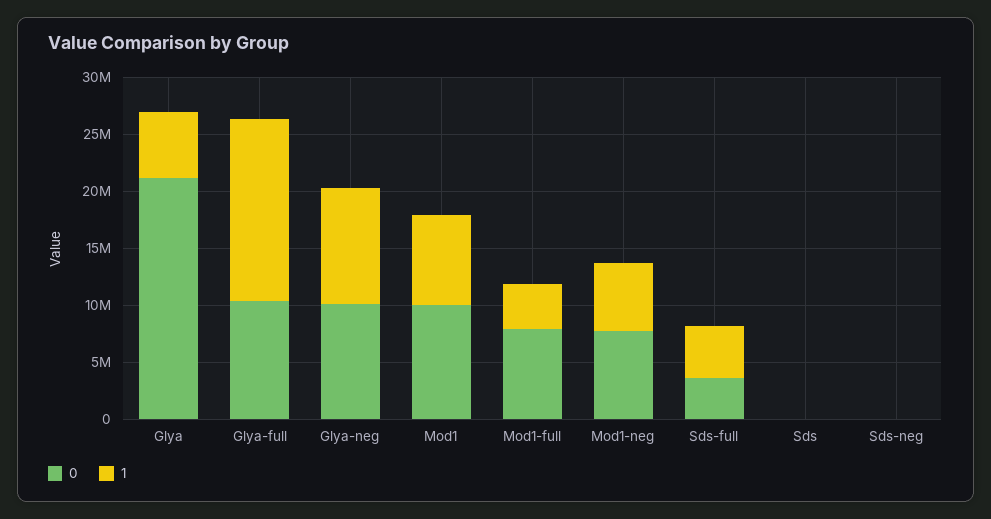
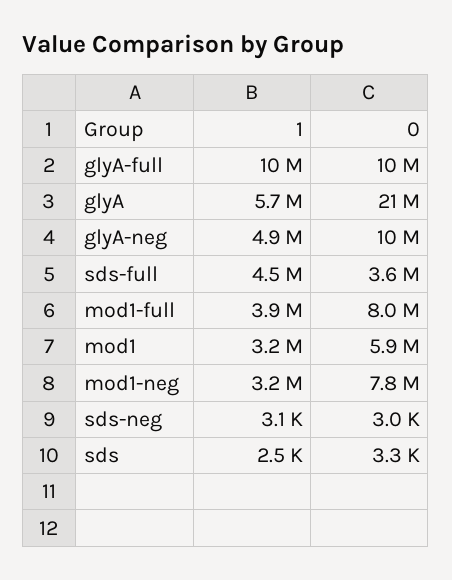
1, Glya-full: 16000000 -> 10000000
1, Glya-neg: 10000000 -> 4900000
0, Mod1: 10000000 -> 5900000
1, Mod1: 8000000 -> 3200000
1, Mod1-neg: 6000000 -> 3200000

